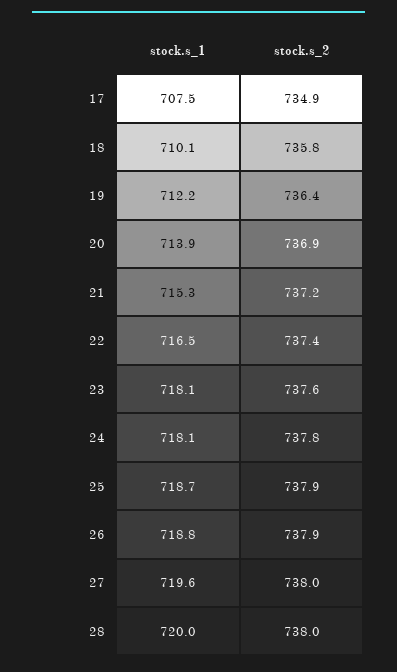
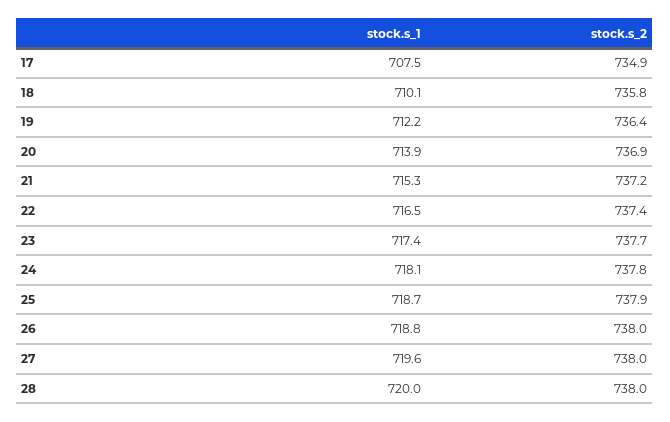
stock.s_1, 23: 718.1 -> 717.4
stock.s_2, 23: 737.6 -> 737.7
stock.s_2, 26: 737.9 -> 738

